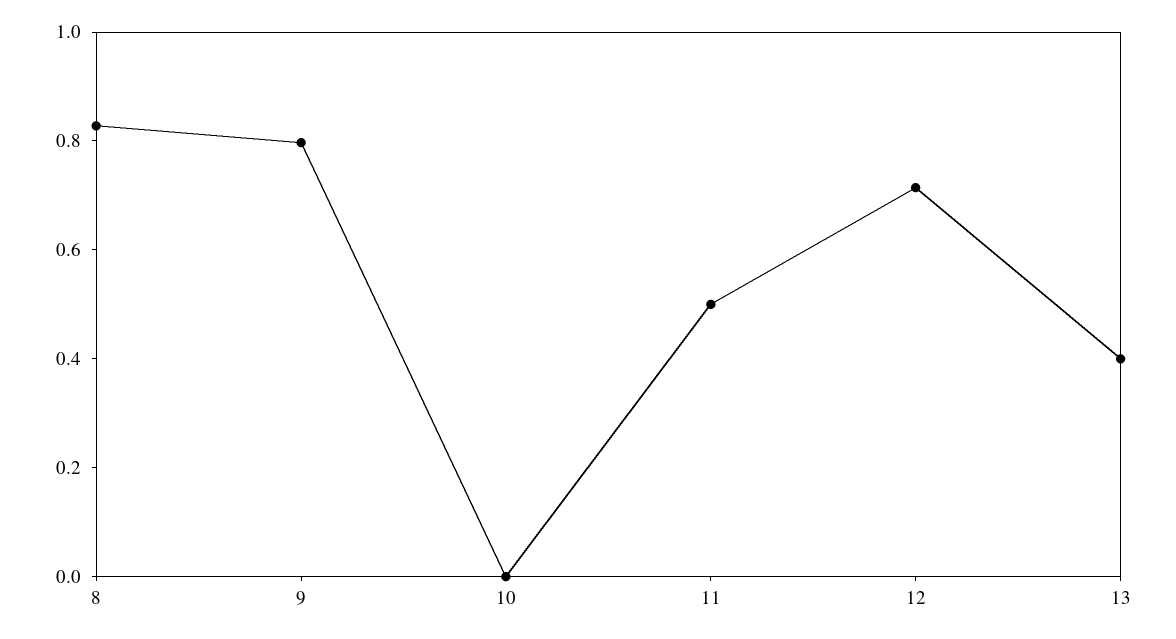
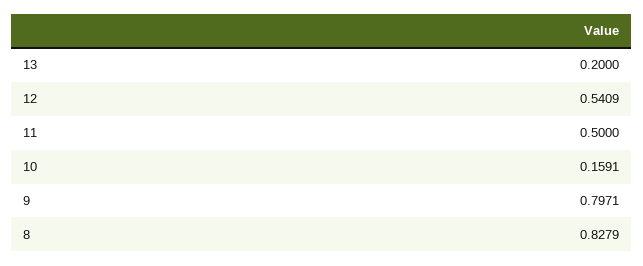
10: 0 -> 0.1591
12: 0.7 -> 0.5409
13: 0.4 -> 0.2

